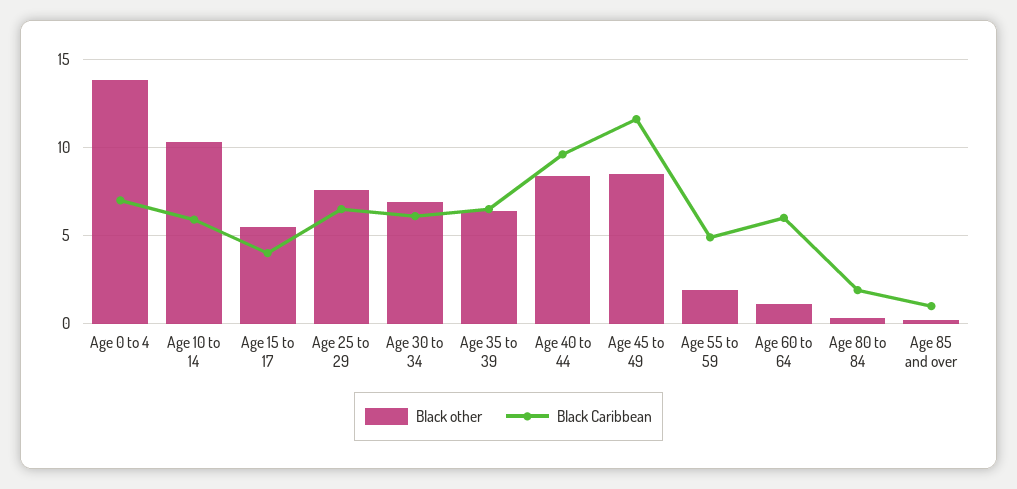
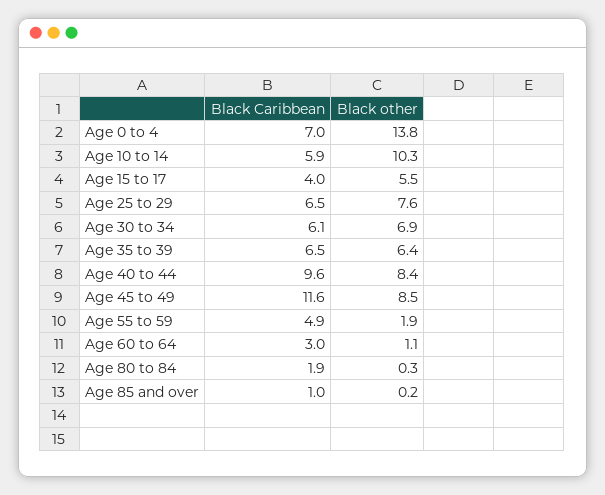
Black Caribbean, Age 60 to 64: 6 -> 3

